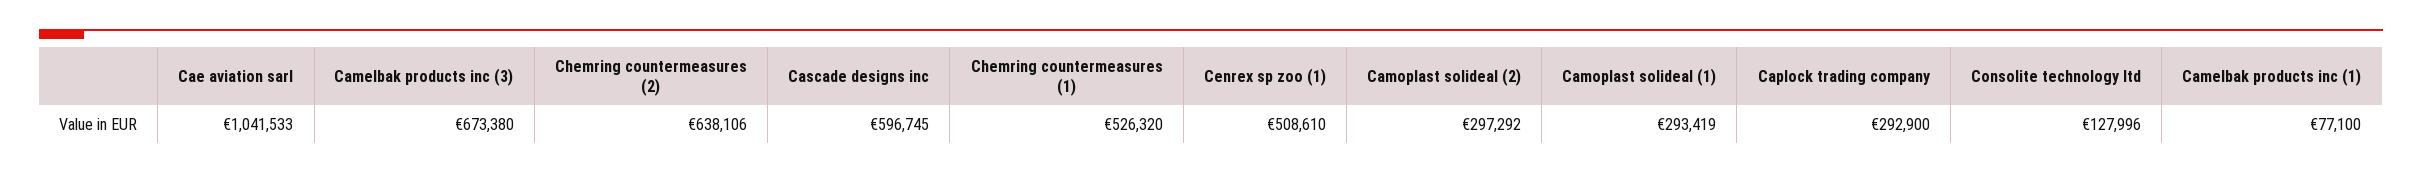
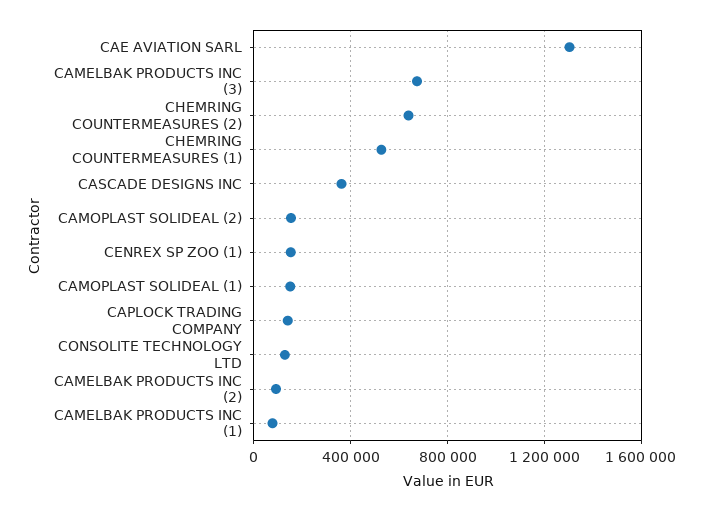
Cae aviation sarl: 1041533 -> 1300000
Cascade designs inc: 596745 -> 350000
Cenrex sp zoo (1): 508610 -> 150000
Camoplast solideal (2): 297292 -> 150000
Camoplast solideal (1): 293419 -> 150000
Caplock trading company: 292900 -> 150000
CAMELBAK PRODUCTS INC (2): none -> 100000

